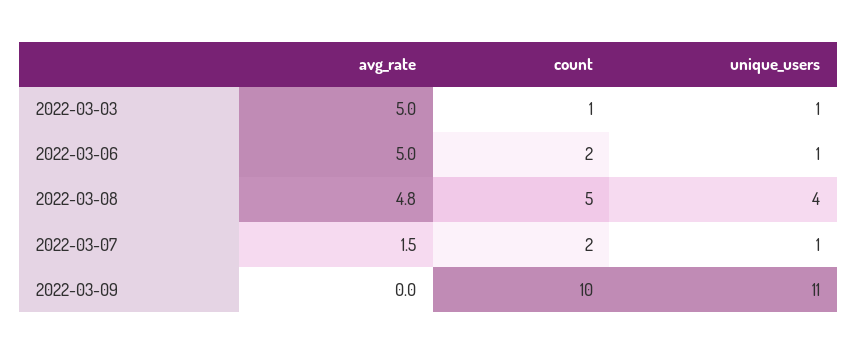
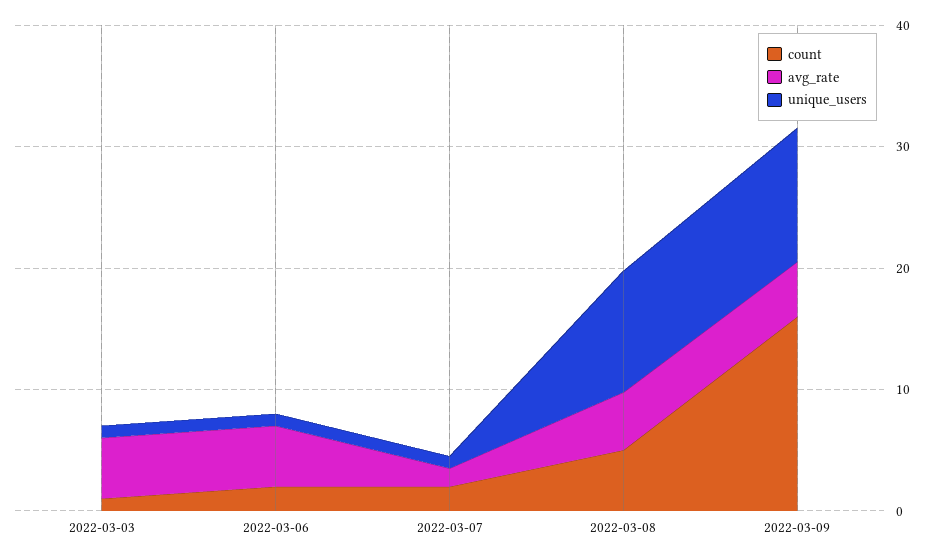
unique_users, 2022-03-08: 4 -> 10
avg_rate, 2022-03-09: 0 -> 4
count, 2022-03-09: 10 -> 16

